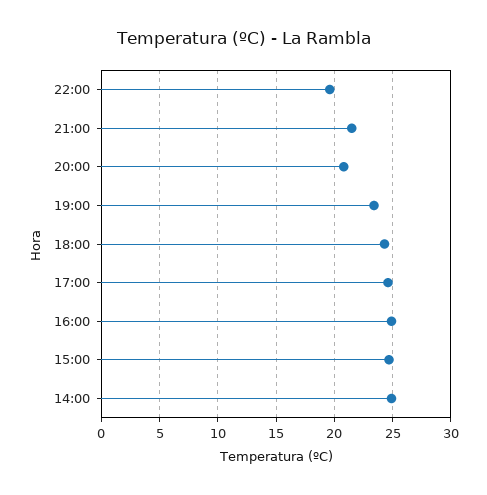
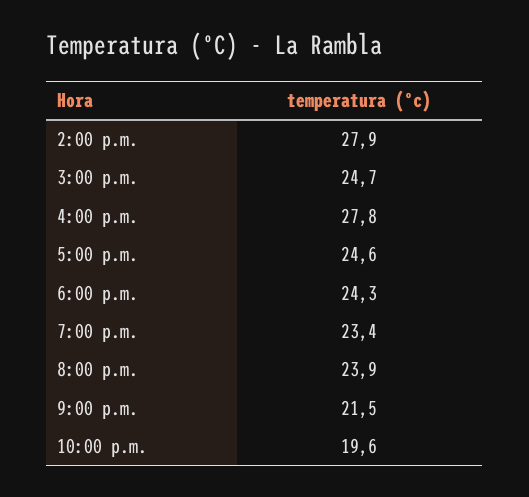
20:00: 21 -> 23.9
16:00: 25 -> 27.8
14:00: 25 -> 27.9

